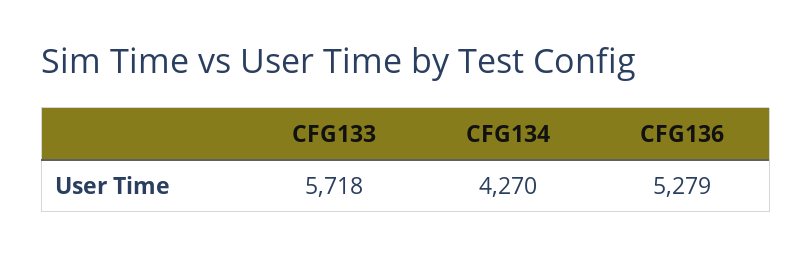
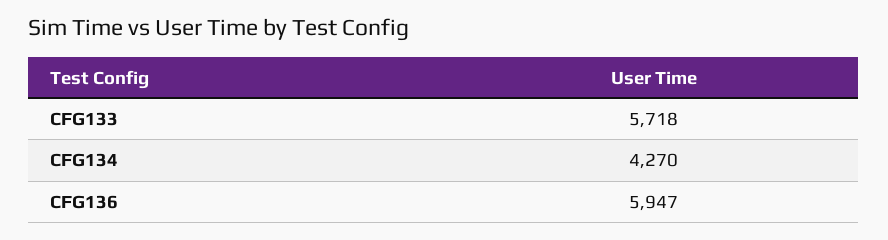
CFG136: 5279 -> 5947

